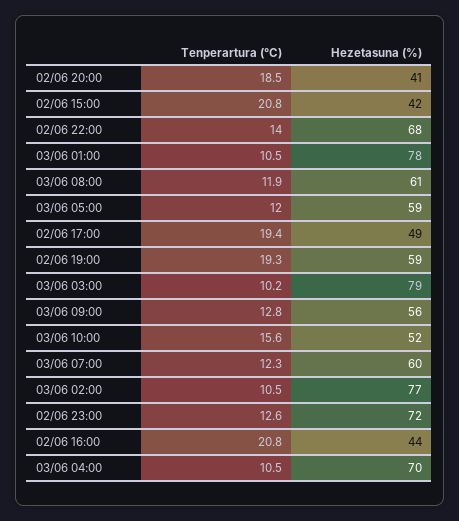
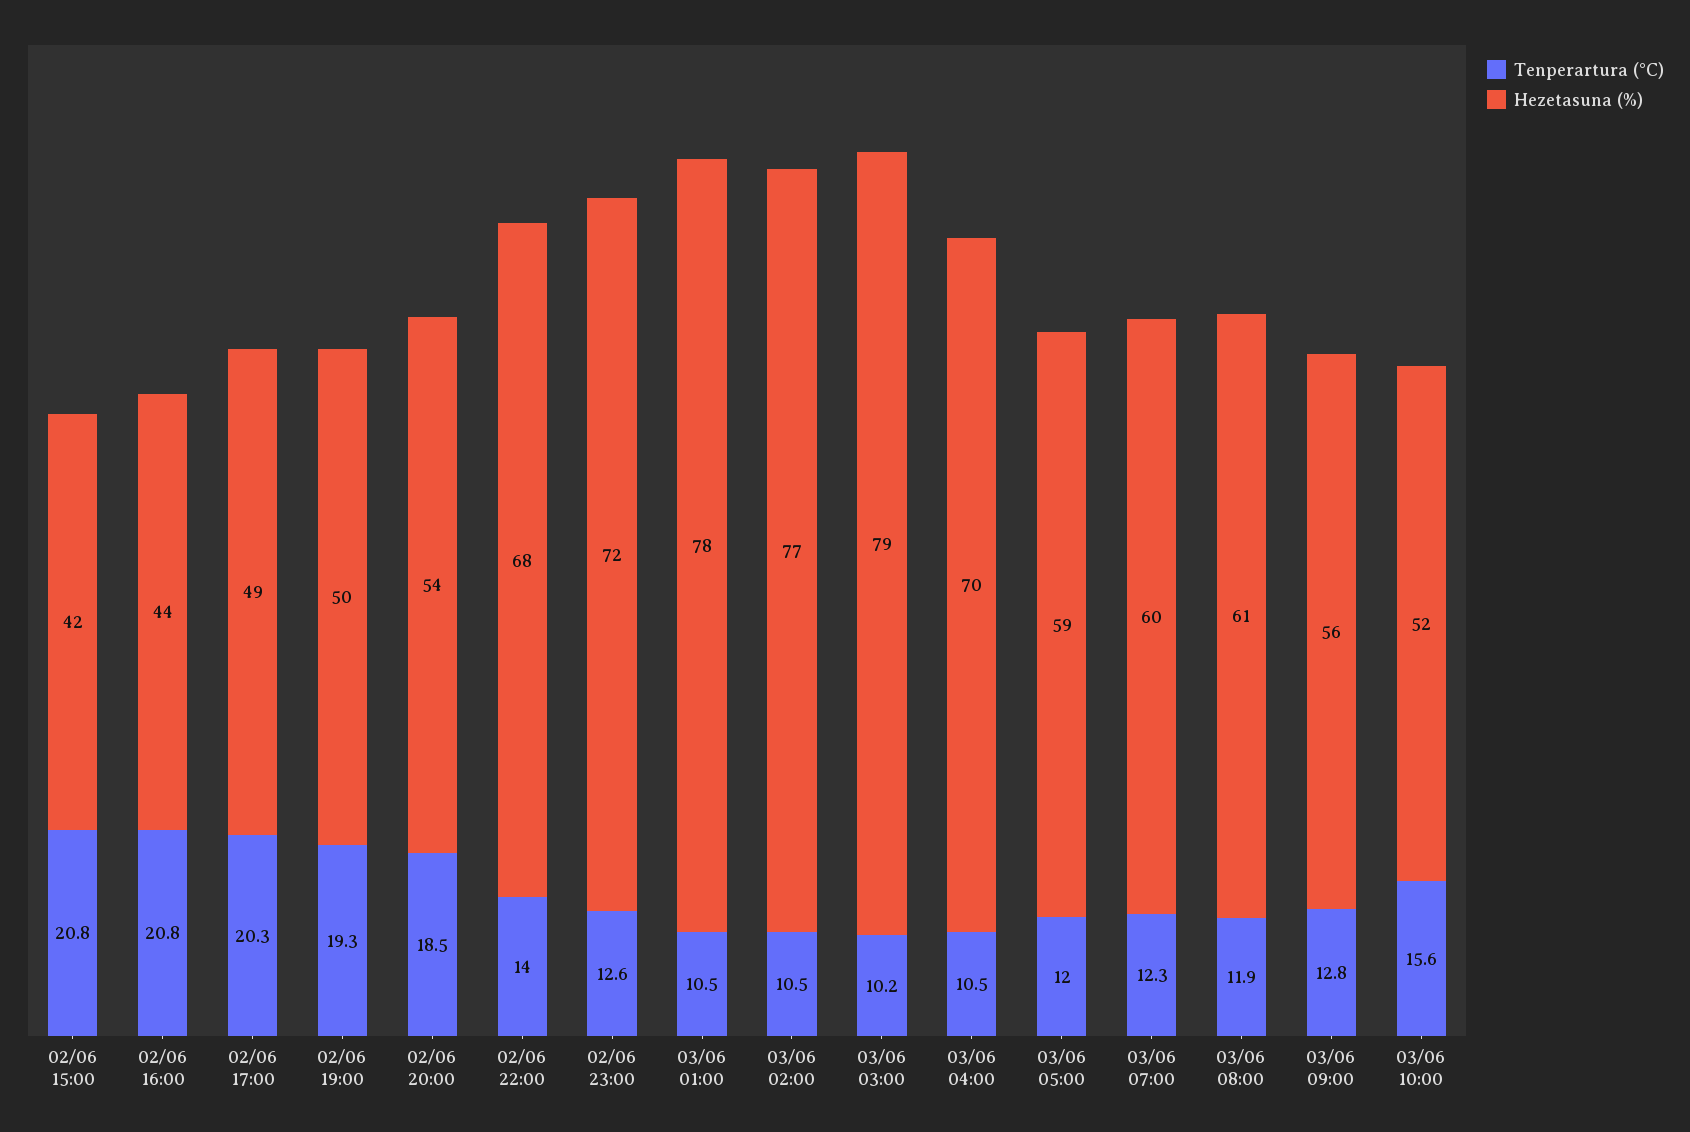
Hezetasuna (%), 02/06 20:00: 41 -> 54
Tenperartura (°C), 02/06 17:00: 19.4 -> 20.3
Hezetasuna (%), 02/06 19:00: 59 -> 50

